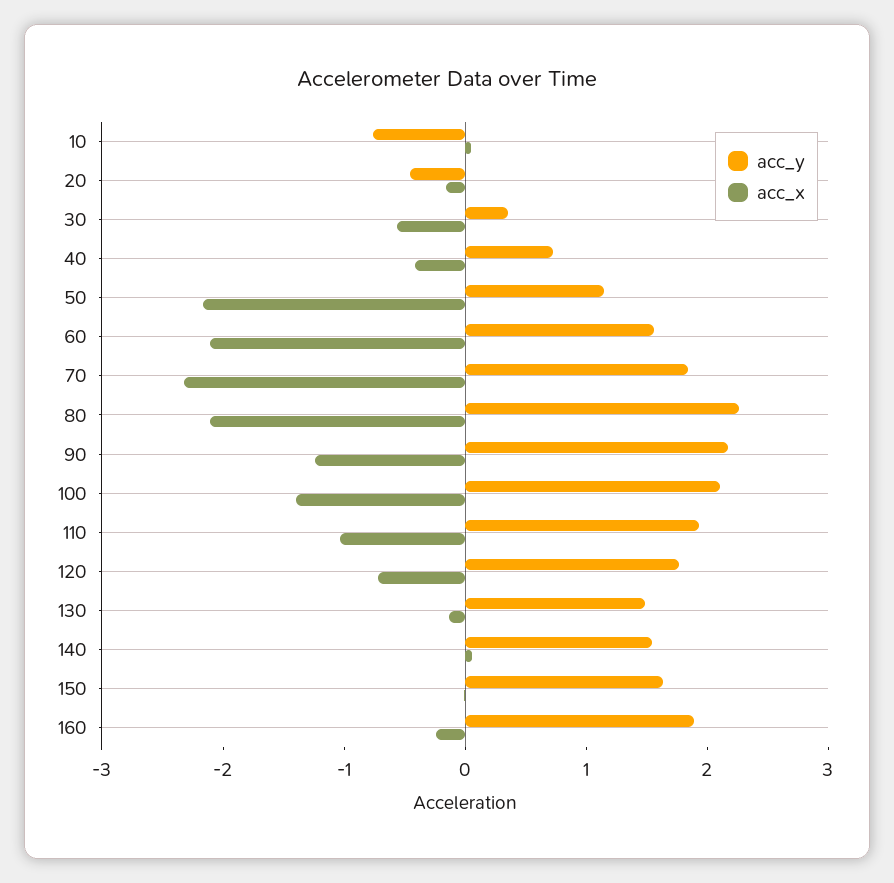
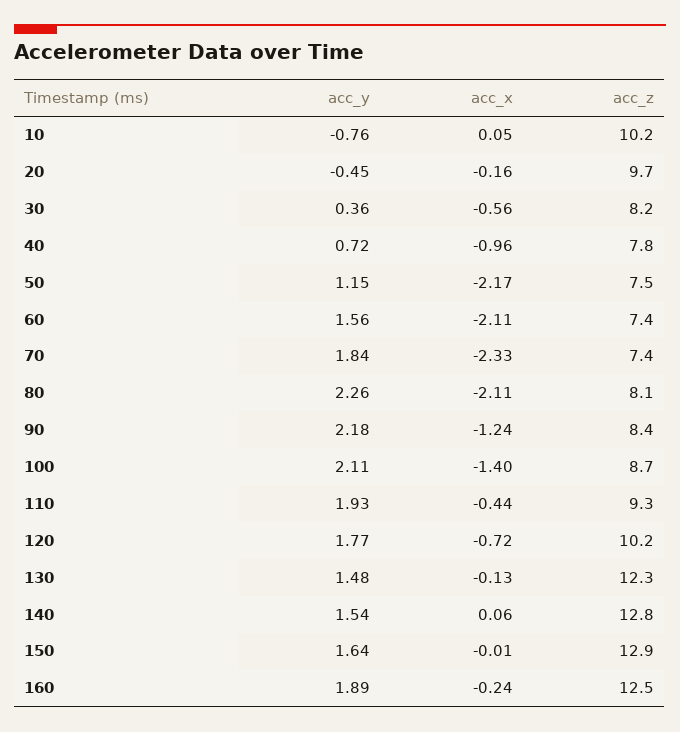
acc_x, 40: -0.4 -> -0.96
acc_x, 110: -1 -> -0.44
acc_z, 10: none -> 10.2
acc_z, 20: none -> 9.7
acc_z, 30: none -> 8.2
acc_z, 40: none -> 7.8
acc_z, 50: none -> 7.5
acc_z, 60: none -> 7.4
acc_z, 70: none -> 7.4
acc_z, 80: none -> 8.1
acc_z, 90: none -> 8.4
acc_z, 100: none -> 8.7
acc_z, 110: none -> 9.3
acc_z, 120: none -> 10.2
acc_z, 130: none -> 12.3
acc_z, 140: none -> 12.8
acc_z, 150: none -> 12.9
acc_z, 160: none -> 12.5

